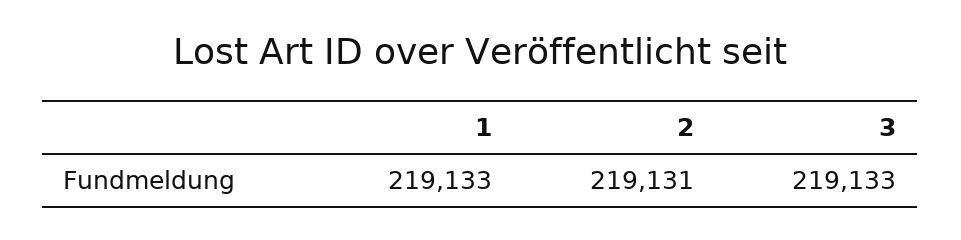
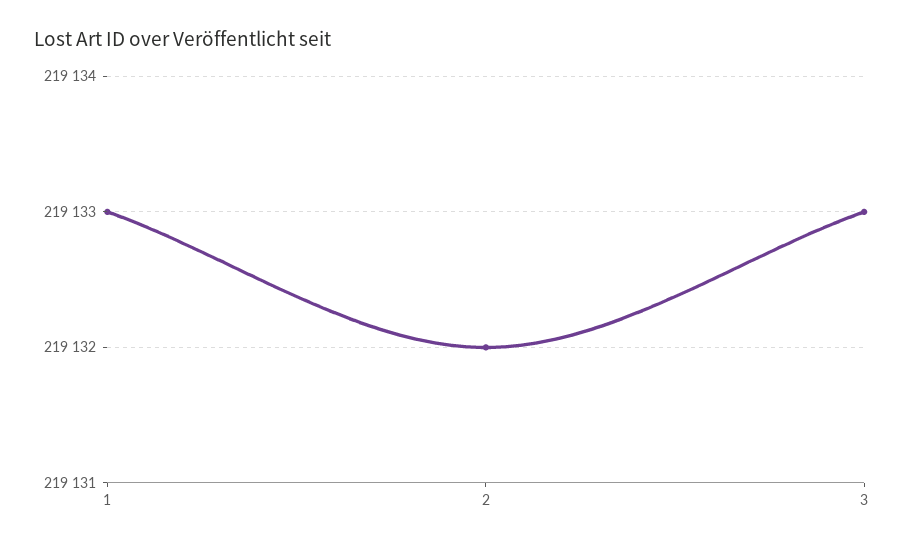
2: 219131 -> 219132

